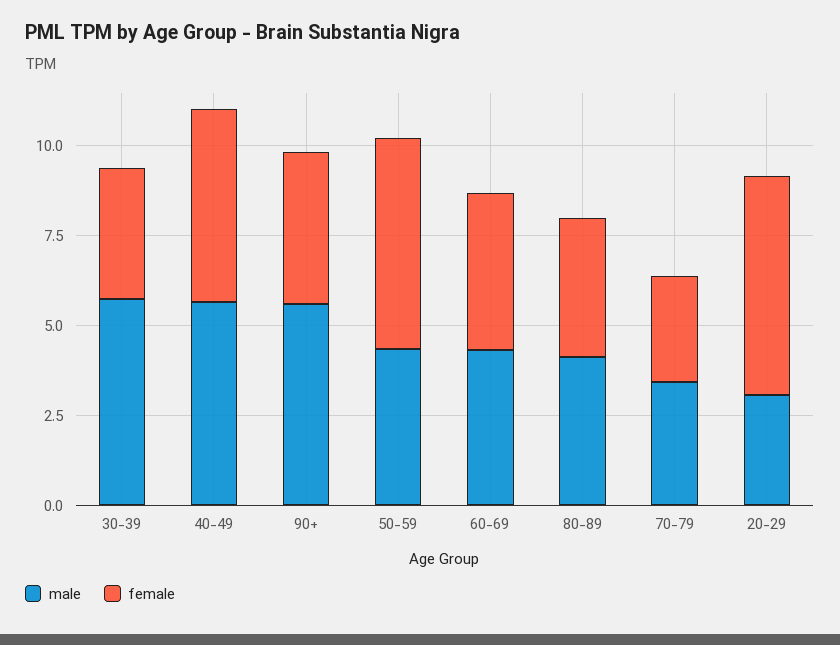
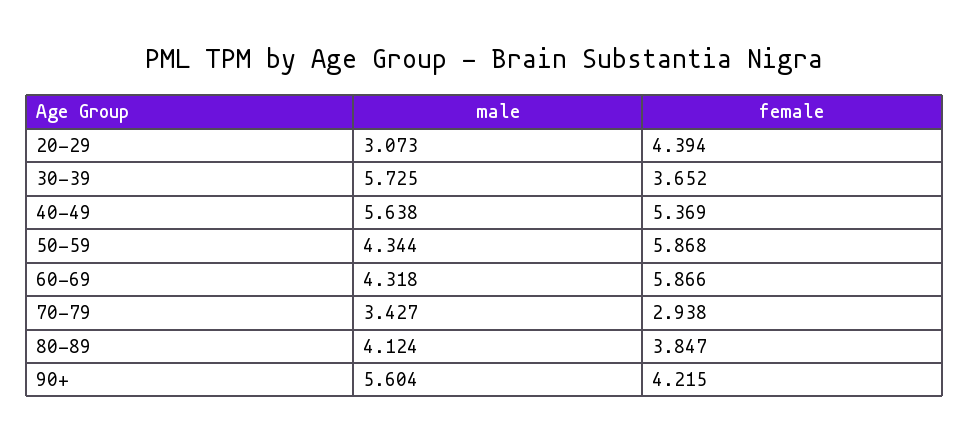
female, 60-69: 4.5 -> 5.866
female, 20-29: 6 -> 4.394

